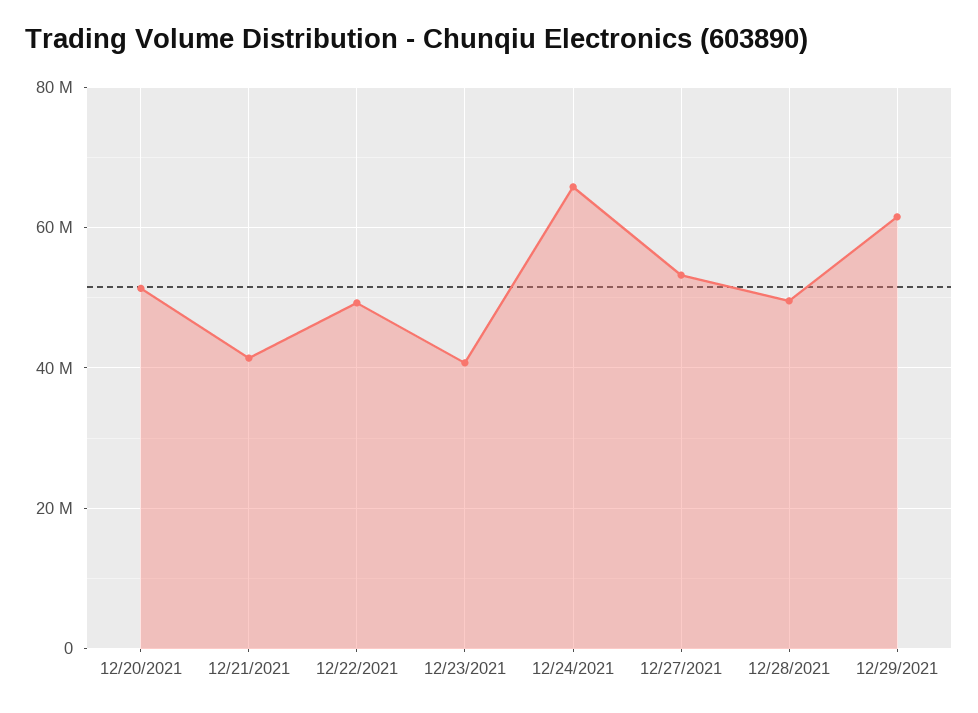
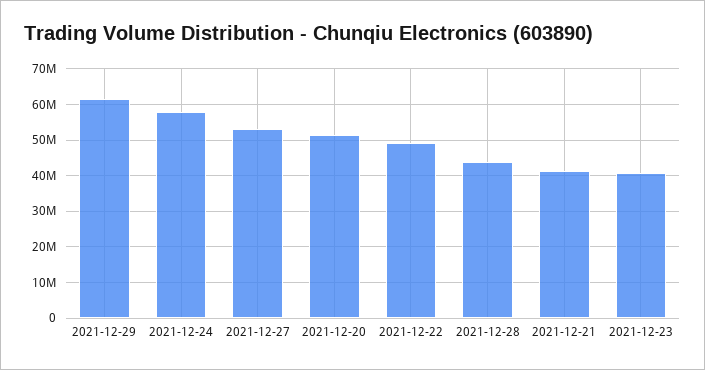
12/24/2021: 66000000 -> 58000000
12/28/2021: 50000000 -> 44000000

